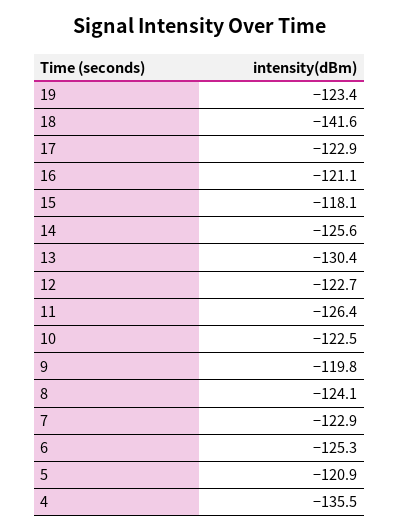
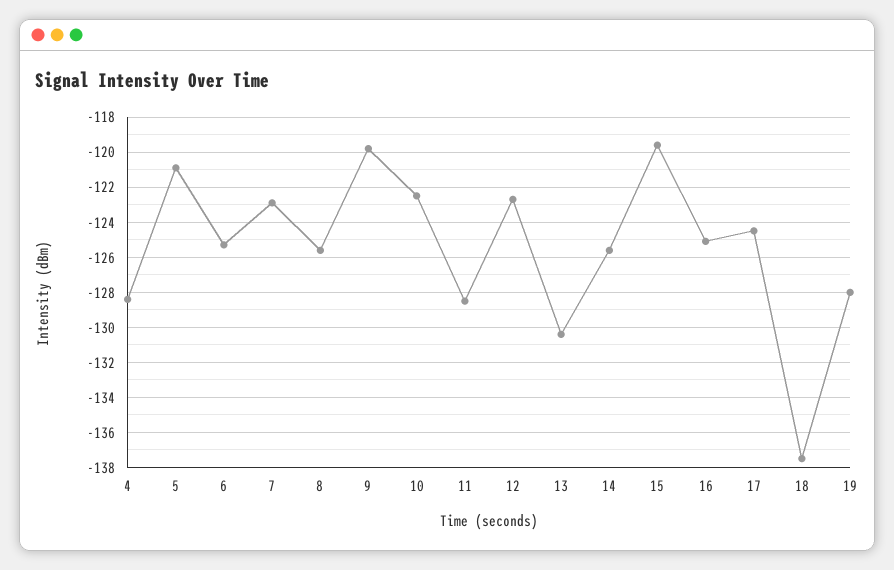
19: -123.4 -> -128
18: -141.6 -> -137.5
17: -122.9 -> -124.5
16: -121.1 -> -125
15: -118.1 -> -119.5
11: -126.4 -> -128.5
8: -124.1 -> -125.5
4: -135.5 -> -128.5

